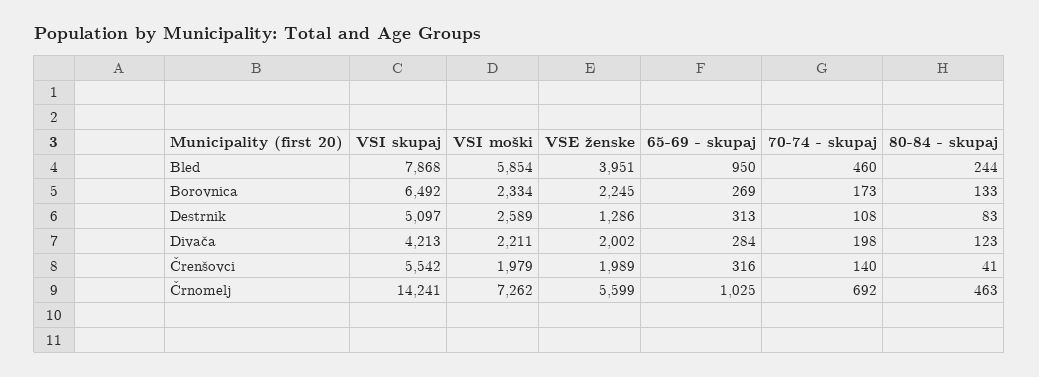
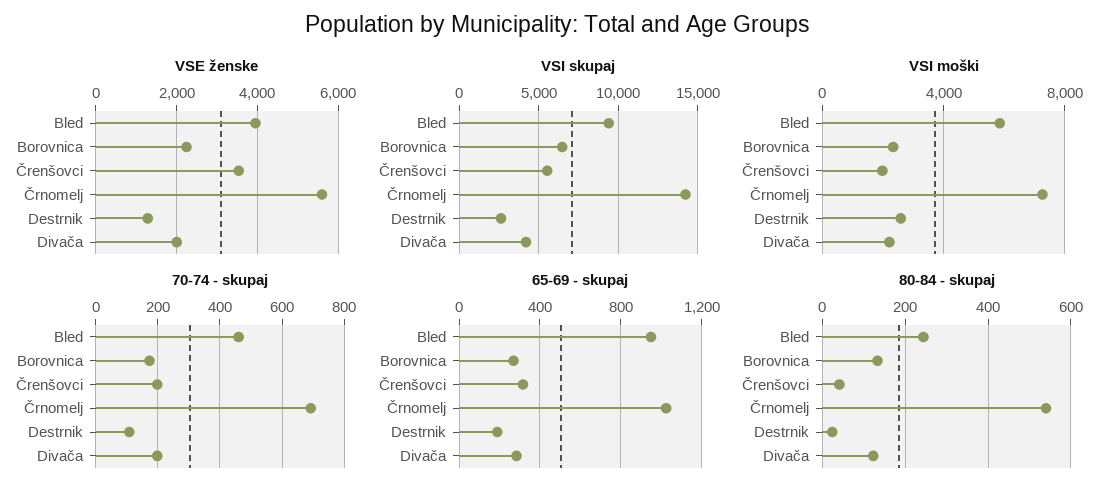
VSI skupaj, Bled: 7868 -> 9500
VSI skupaj, Destrnik: 5097 -> 2500
65-69 - skupaj, Destrnik: 313 -> 200
80-84 - skupaj, Destrnik: 83 -> 20
VSE ženske, Črenšovci: 1989 -> 3600
70-74 - skupaj, Črenšovci: 140 -> 200
80-84 - skupaj, Črnomelj: 463 -> 540

